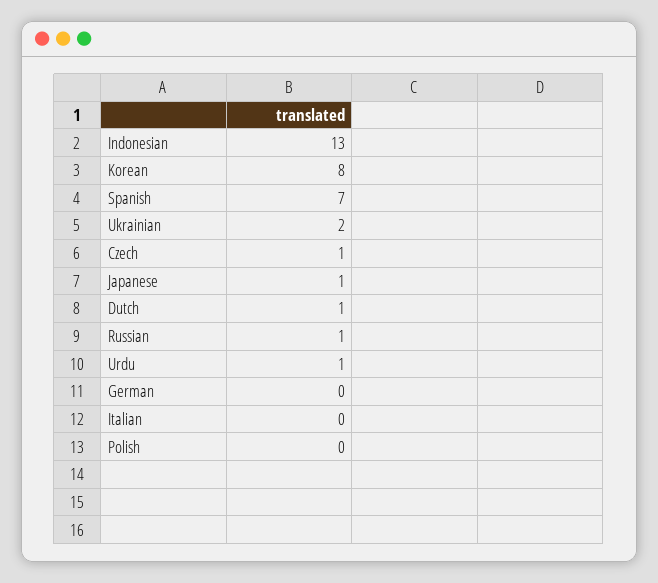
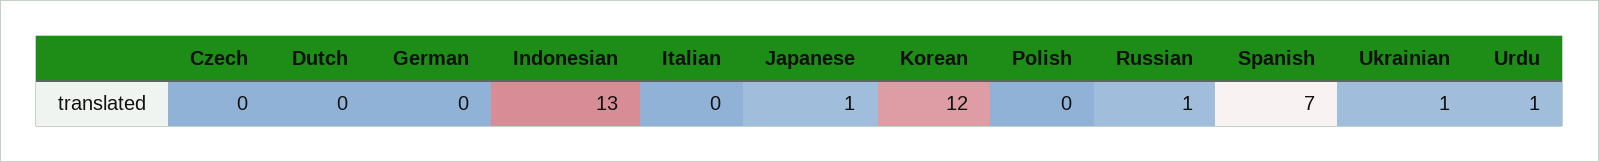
Korean: 8 -> 12
Ukrainian: 2 -> 1
Czech: 1 -> 0
Dutch: 1 -> 0

